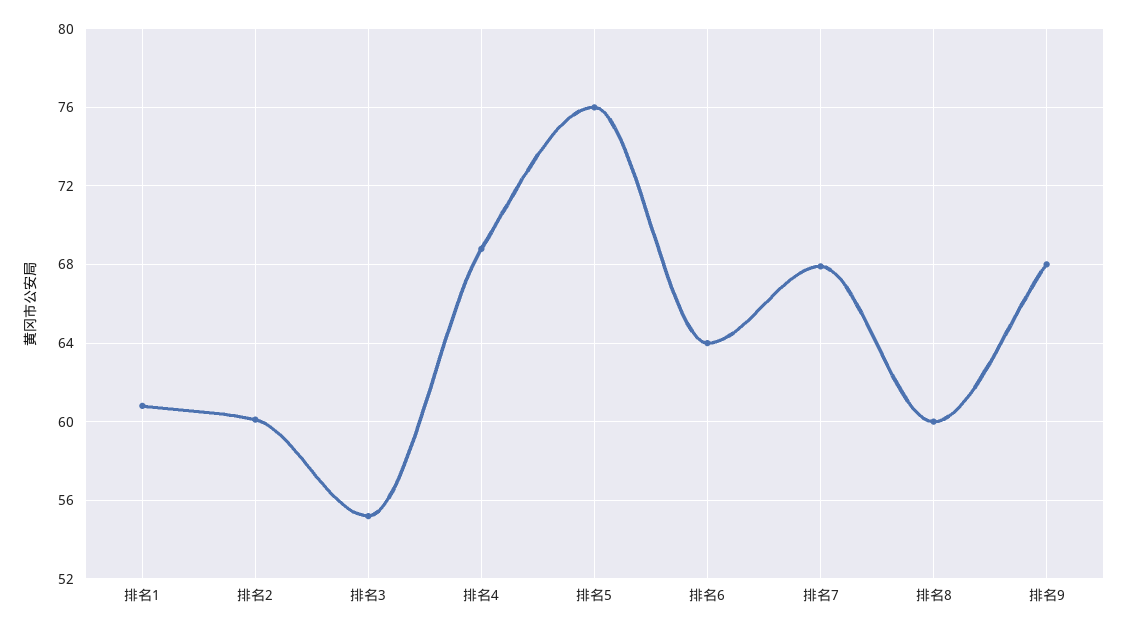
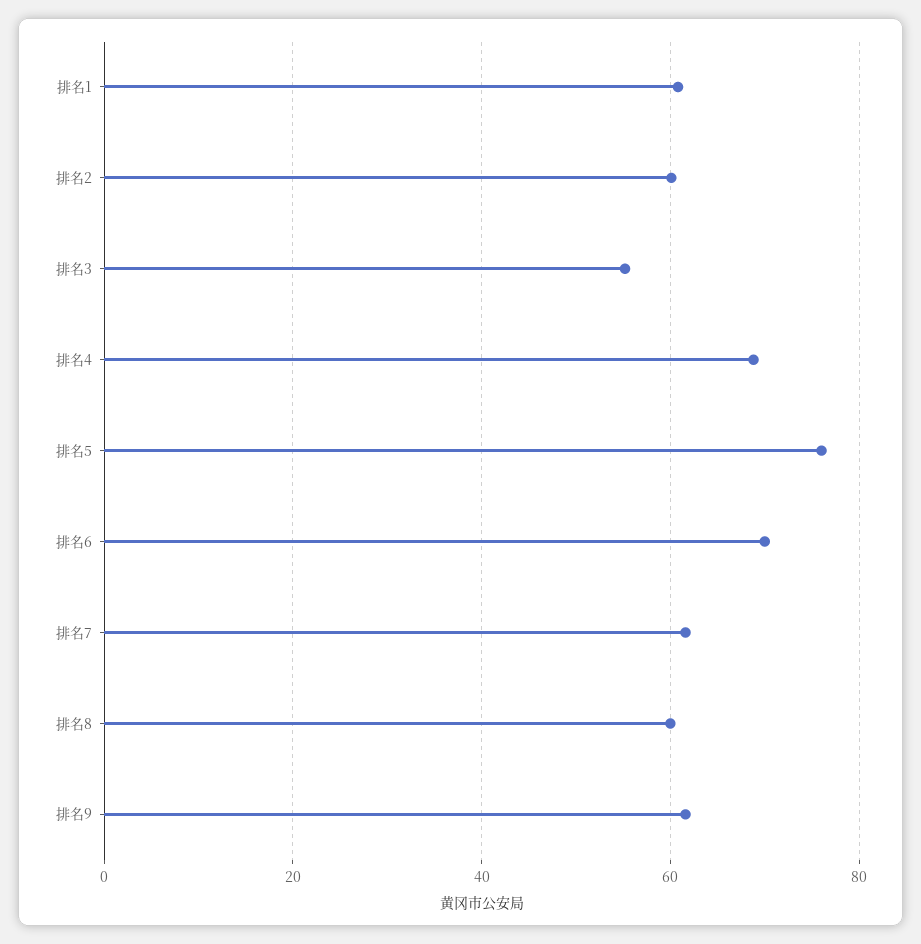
排名6: 64 -> 70
排名7: 68 -> 62
排名9: 68 -> 62

